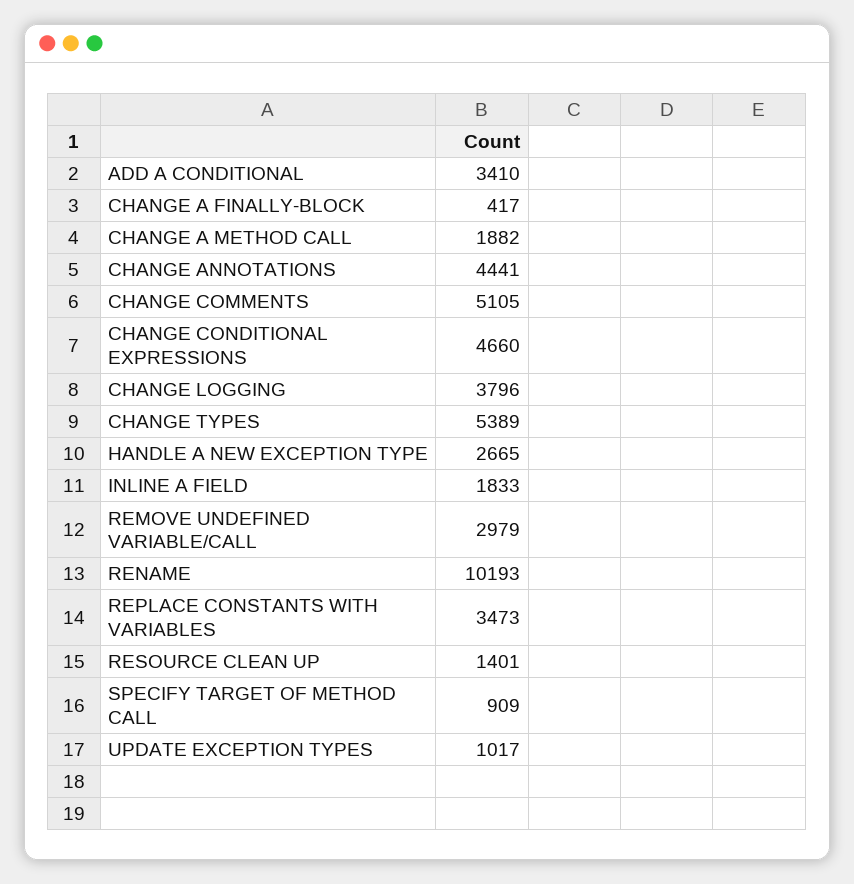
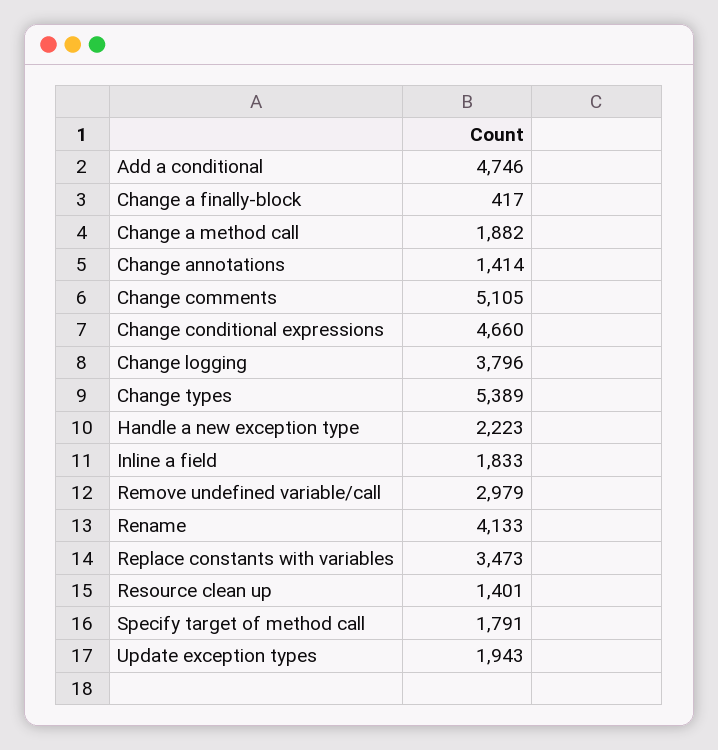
ADD A CONDITIONAL: 3410 -> 4746
CHANGE ANNOTATIONS: 4441 -> 1414
HANDLE A NEW EXCEPTION TYPE: 2665 -> 2223
RENAME: 10193 -> 4133
SPECIFY TARGET OF METHOD CALL: 909 -> 1791
UPDATE EXCEPTION TYPES: 1017 -> 1943

